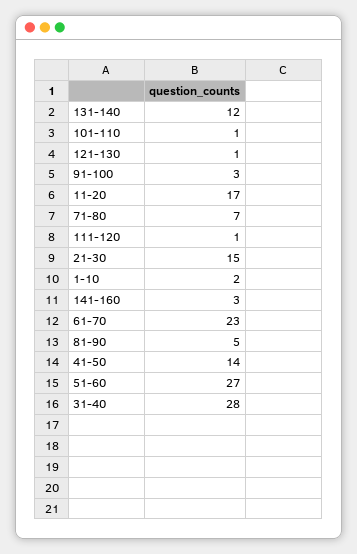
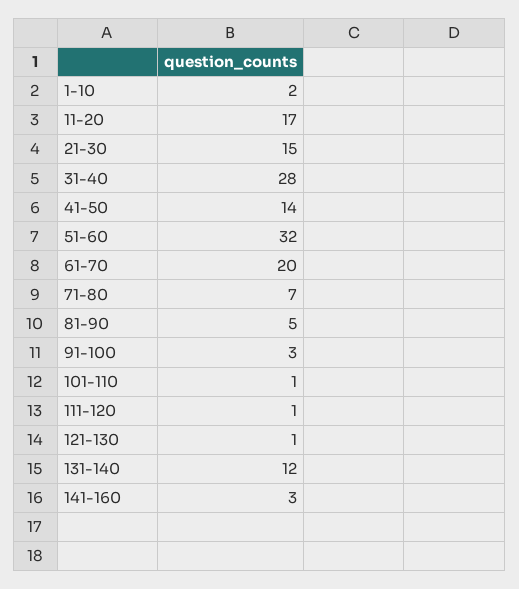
61-70: 23 -> 20
51-60: 27 -> 32

